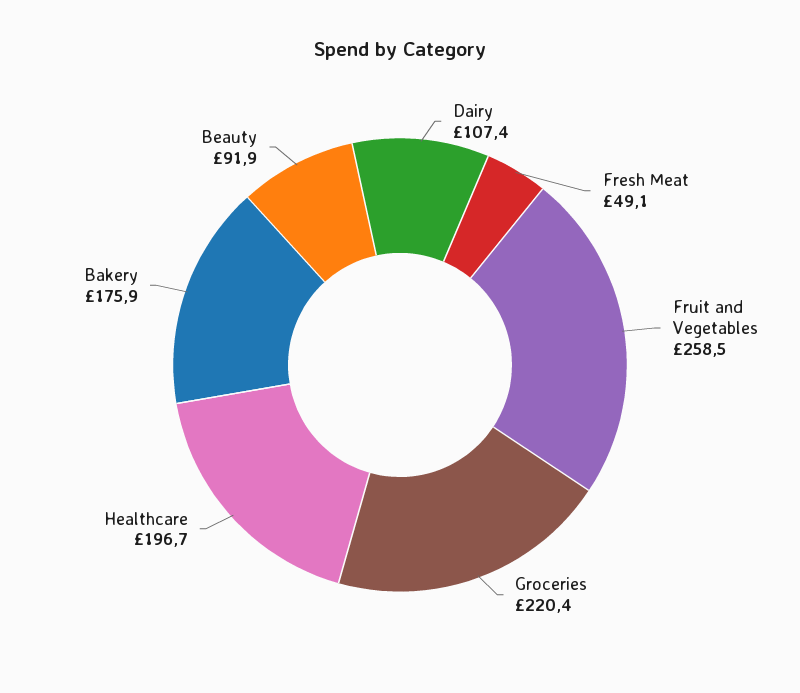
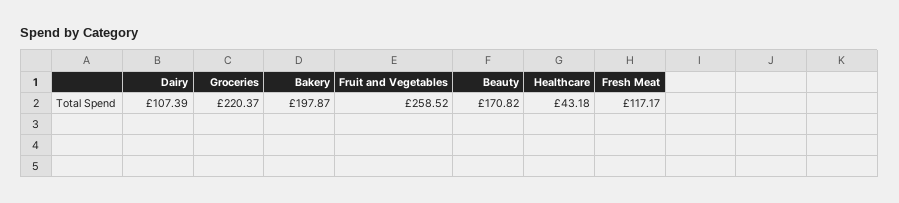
Fresh Meat: 49.1 -> 117.17
Healthcare: 196.7 -> 43.18
Bakery: 175.9 -> 197.87
Beauty: 91.9 -> 170.82

